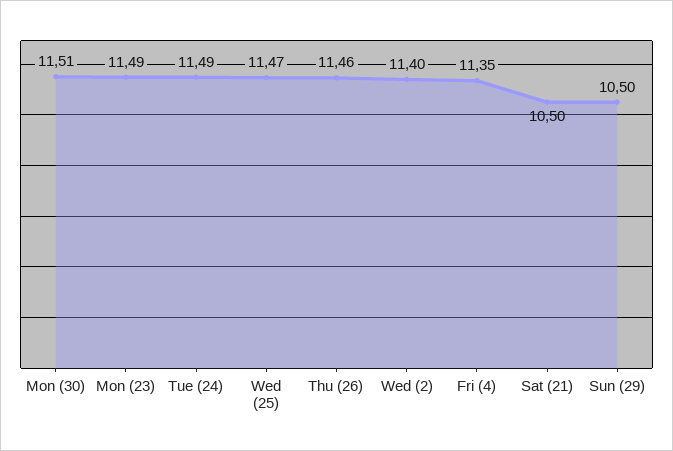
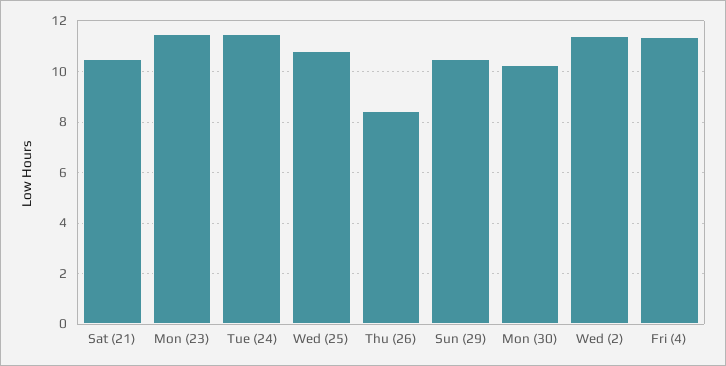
Mon (30): 11.51 -> 10.25
Wed (25): 11.47 -> 10.75
Thu (26): 11.46 -> 8.5

